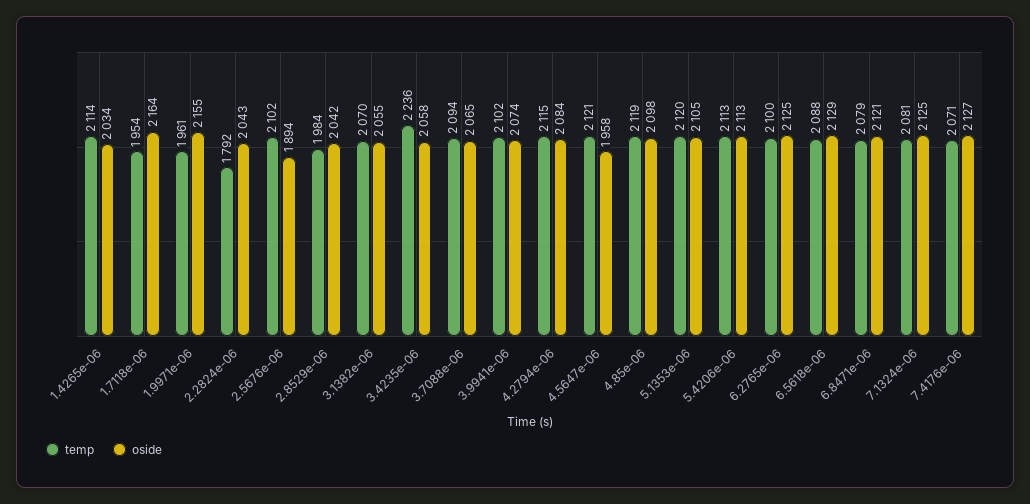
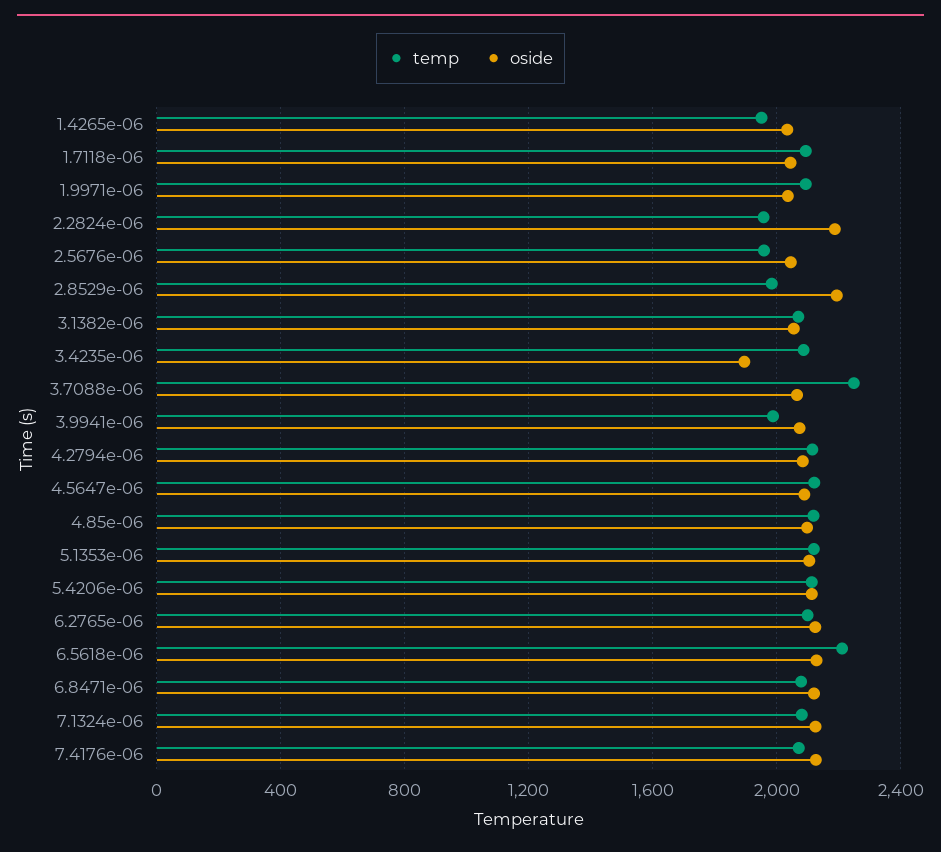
temp, 1.4265e-06: 2114 -> 1950
temp, 1.7118e-06: 1954 -> 2100
oside, 1.7118e-06: 2164 -> 2050
temp, 1.9971e-06: 1961 -> 2100
oside, 1.9971e-06: 2155 -> 2050
temp, 2.2824e-06: 1792 -> 1950
oside, 2.2824e-06: 2043 -> 2200
temp, 2.5676e-06: 2102 -> 1950
oside, 2.5676e-06: 1894 -> 2050
oside, 2.8529e-06: 2042 -> 2200
temp, 3.4235e-06: 2236 -> 2100
oside, 3.4235e-06: 2058 -> 1900
temp, 3.7088e-06: 2094 -> 2250
temp, 3.9941e-06: 2102 -> 2000
oside, 4.5647e-06: 1958 -> 2100
temp, 6.5618e-06: 2088 -> 2200

